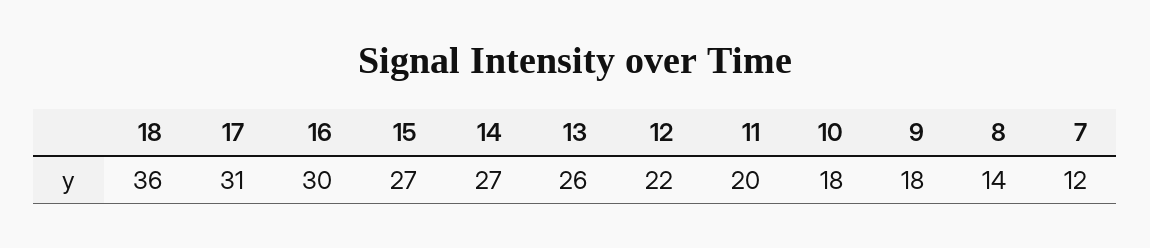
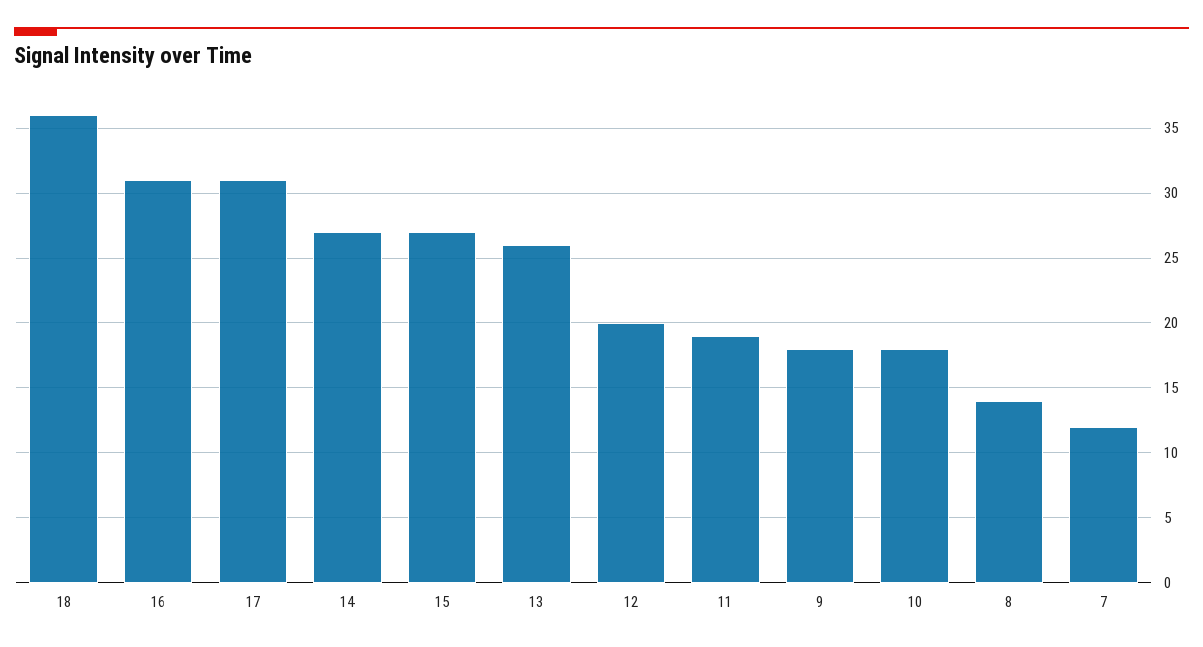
16: 30 -> 31
12: 22 -> 20
11: 20 -> 19

